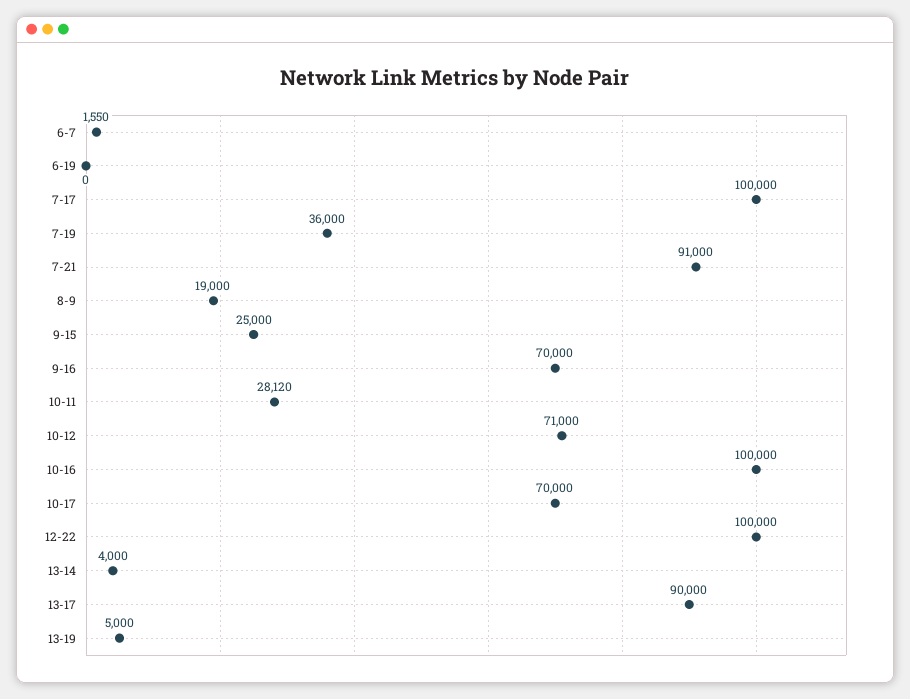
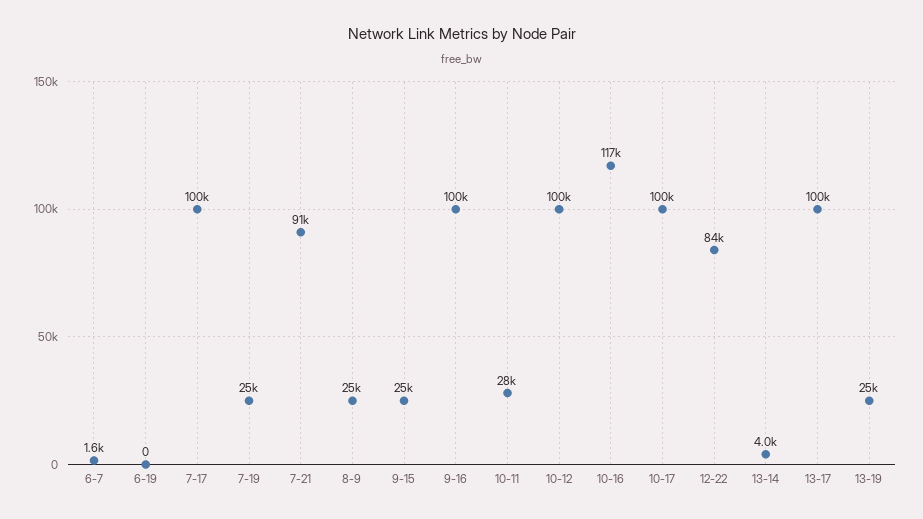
7-19: 36000 -> 25000
8-9: 19000 -> 25000
9-16: 70000 -> 100000
10-12: 71000 -> 100000
10-16: 100000 -> 117000
10-17: 70000 -> 100000
12-22: 100000 -> 84000
13-17: 90000 -> 100000
13-19: 5000 -> 25000

